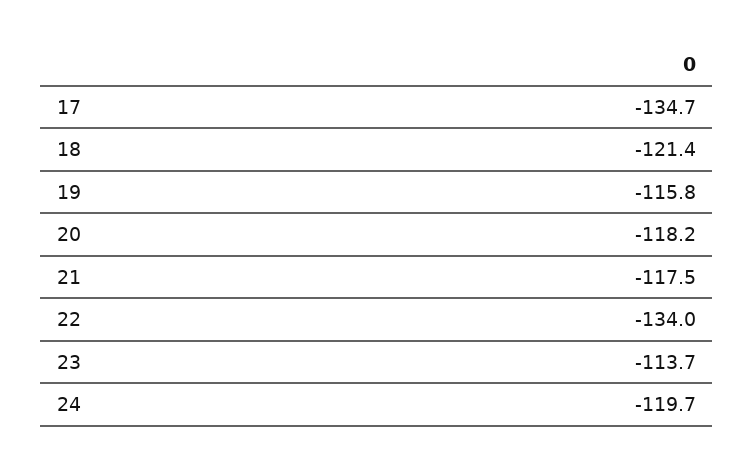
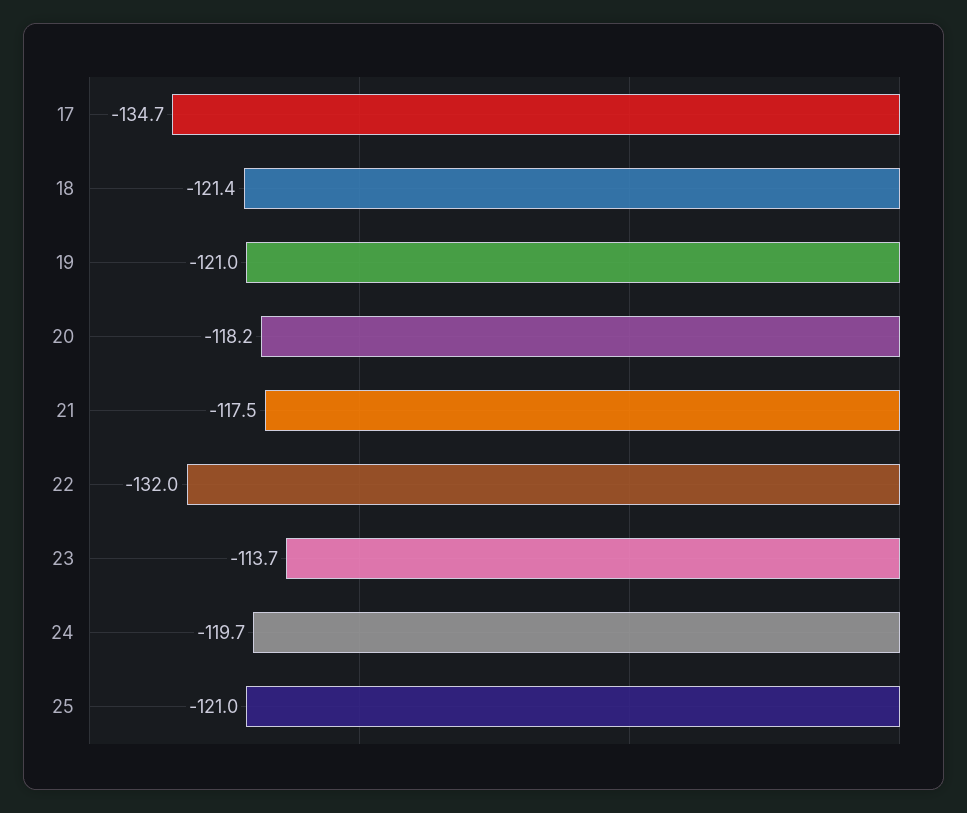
19: -115.8 -> -121
22: -134 -> -132
25: none -> -121

